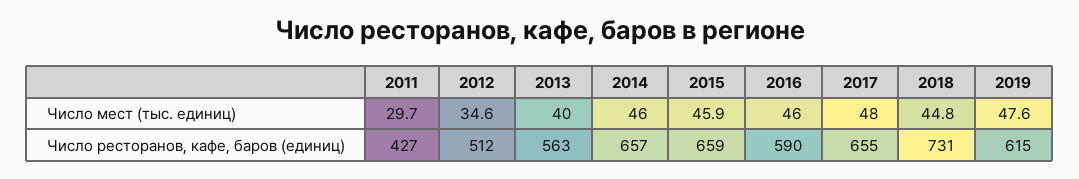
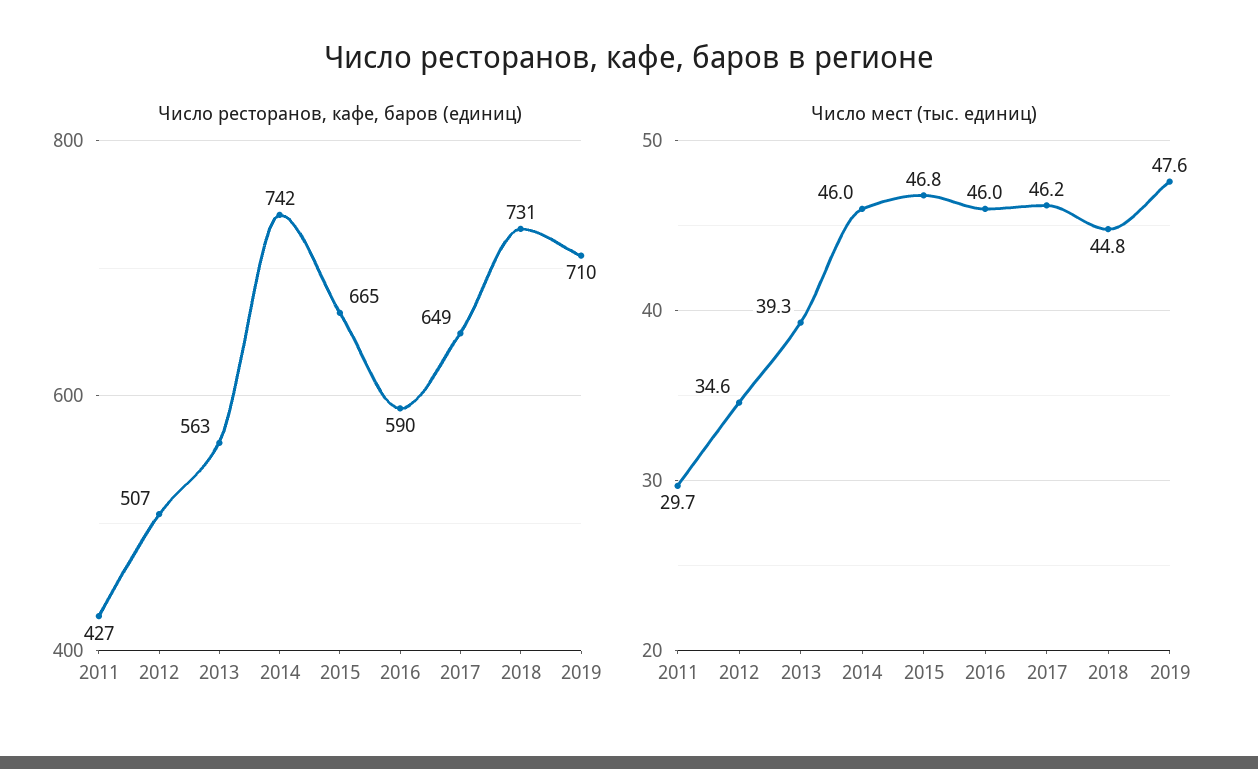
Число мест (тыс. единиц), 2013: 40 -> 39.3
Число мест (тыс. единиц), 2015: 45.9 -> 46.8
Число мест (тыс. единиц), 2017: 48 -> 46.2
Число ресторанов, кафе, баров (единиц), 2012: 512 -> 507
Число ресторанов, кафе, баров (единиц), 2014: 657 -> 742
Число ресторанов, кафе, баров (единиц), 2015: 659 -> 665
Число ресторанов, кафе, баров (единиц), 2017: 655 -> 649
Число ресторанов, кафе, баров (единиц), 2019: 615 -> 710

